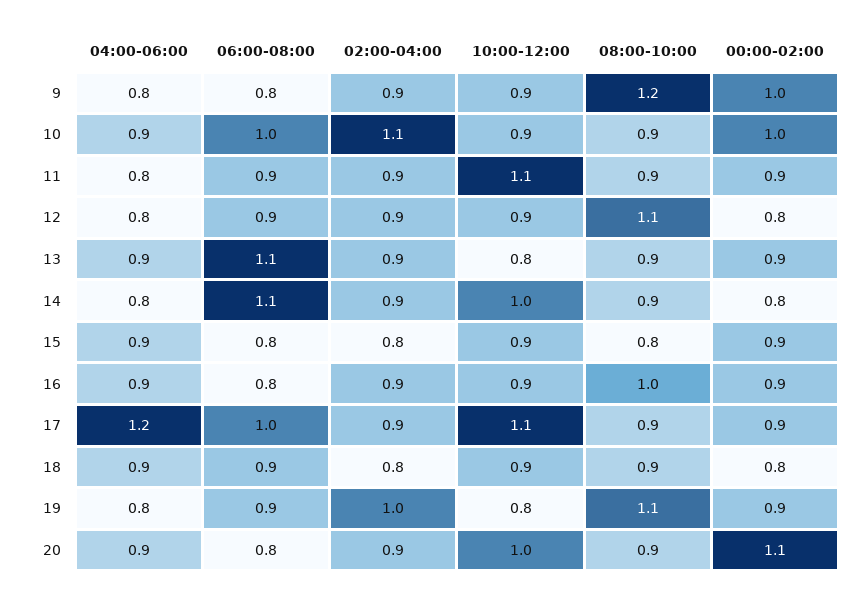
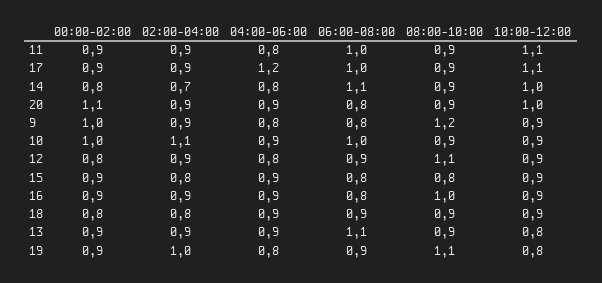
06:00-08:00, 11: 0.9 -> 1
02:00-04:00, 14: 0.9 -> 0.7

